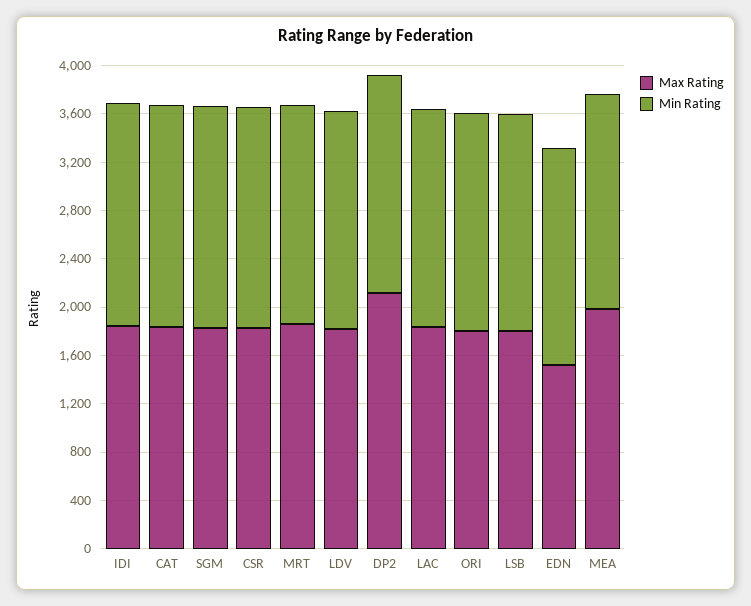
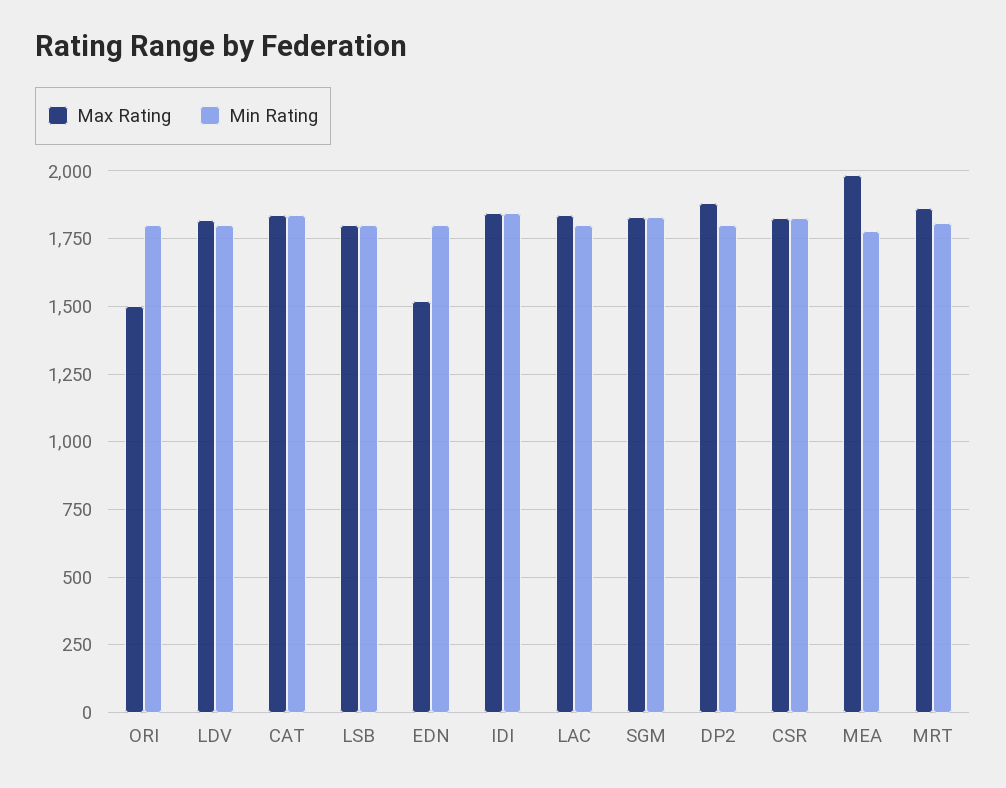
Max Rating, DP2: 2100 -> 1875
Max Rating, ORI: 1800 -> 1500

